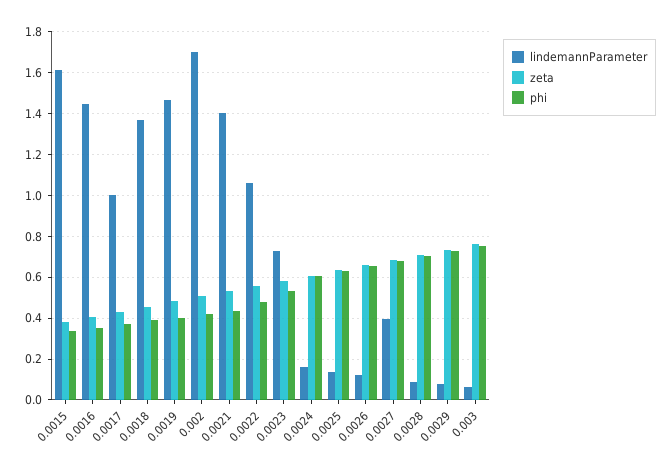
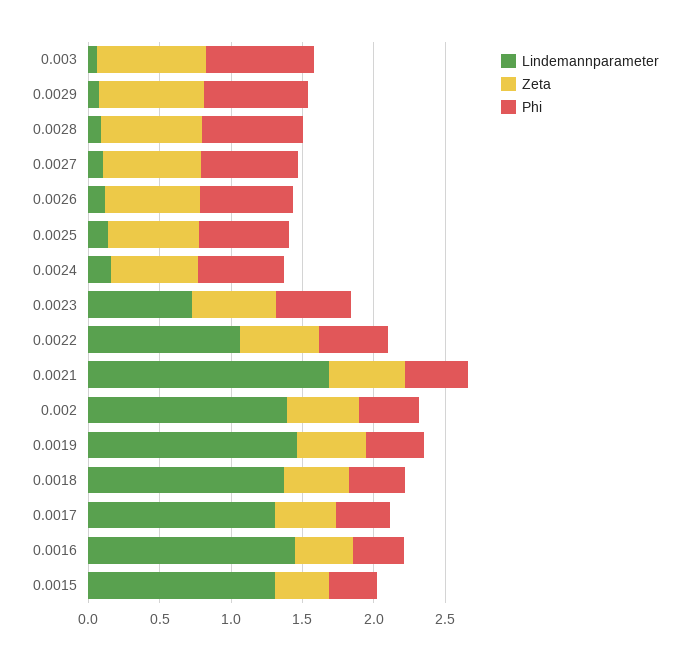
lindemannParameter, 0.0015: 1.6 -> 1.3
lindemannParameter, 0.0017: 1 -> 1.3
lindemannParameter, 0.002: 1.7 -> 1.4
lindemannParameter, 0.0021: 1.4 -> 1.7
lindemannParameter, 0.0027: 0.4 -> 0.1

